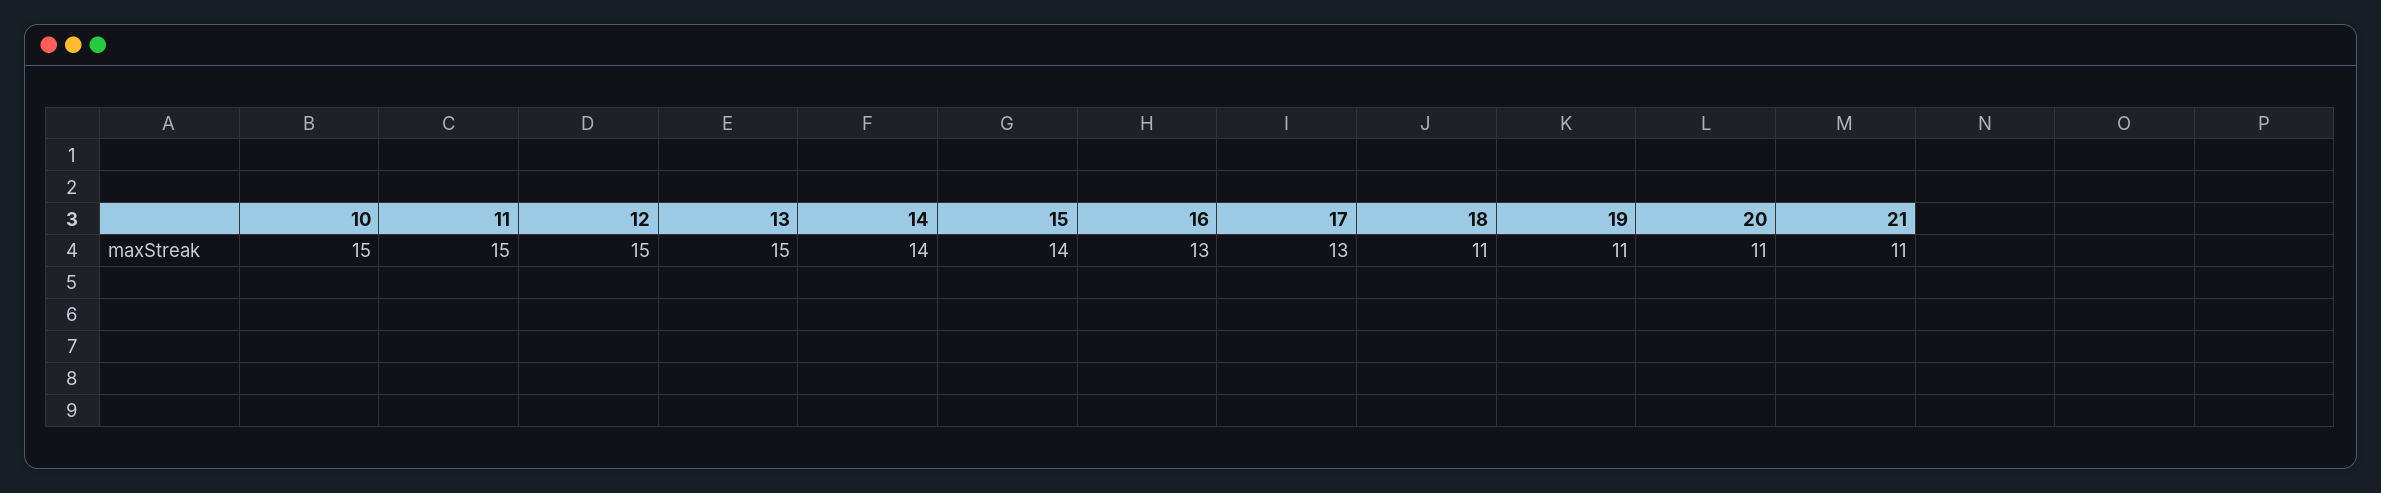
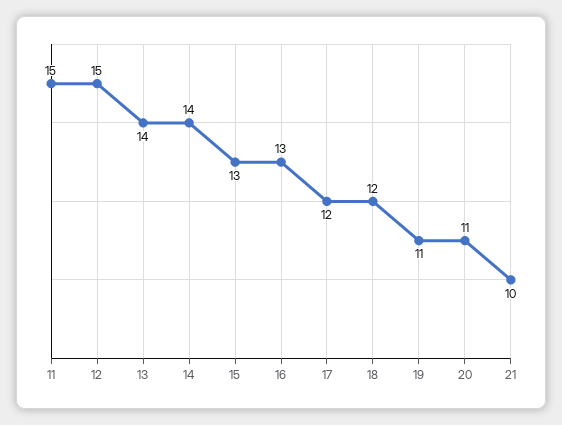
10: 15 -> none
13: 15 -> 14
15: 14 -> 13
17: 13 -> 12
18: 11 -> 12
21: 11 -> 10

